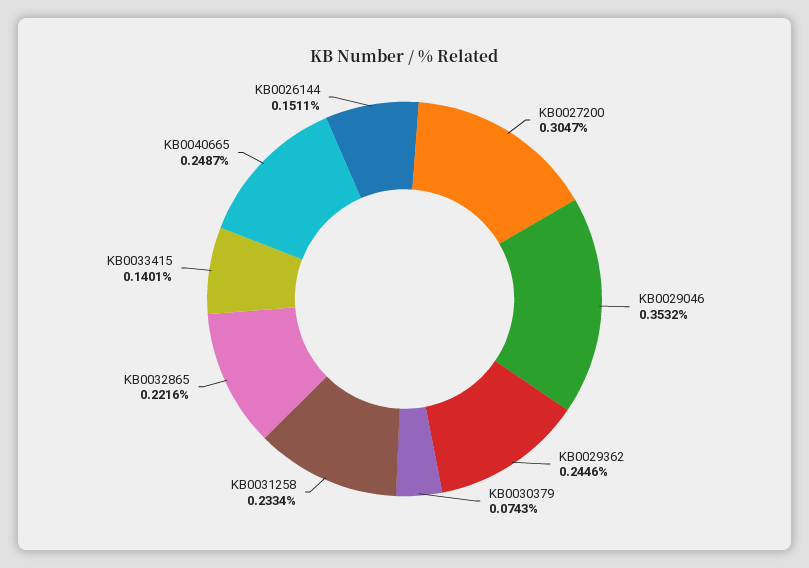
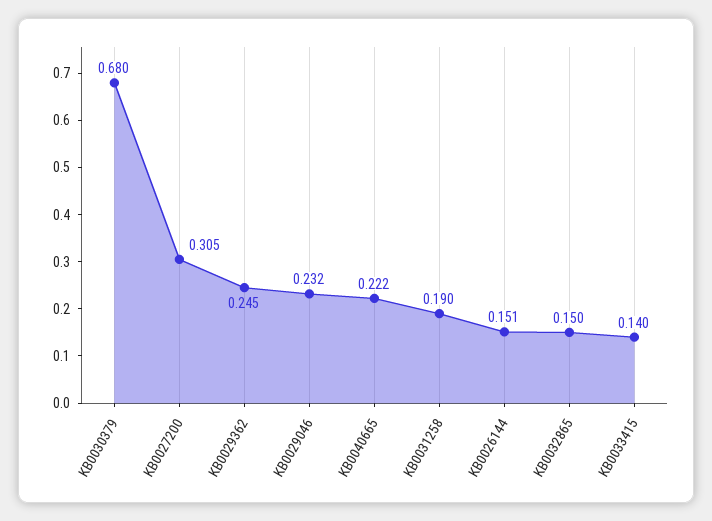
KB0029046: 0.3532 -> 0.232
KB0030379: 0.0743 -> 0.68
KB0031258: 0.2334 -> 0.19
KB0032865: 0.2216 -> 0.15
KB0040665: 0.2487 -> 0.222

